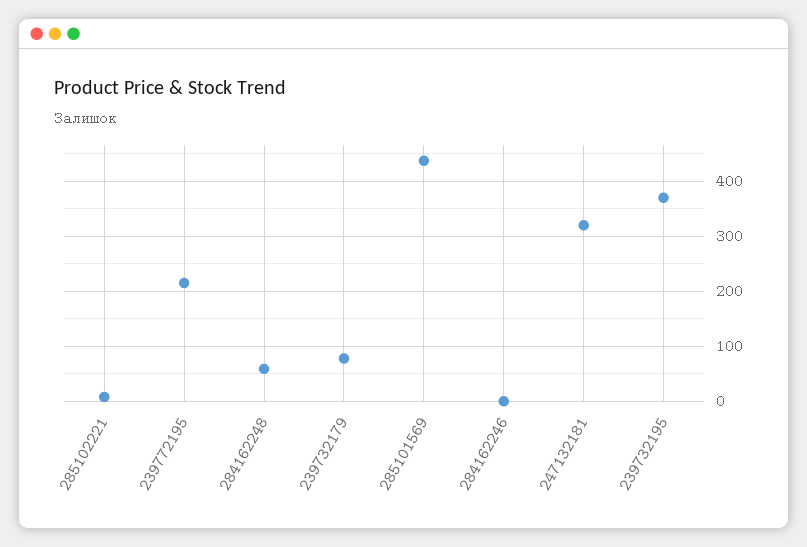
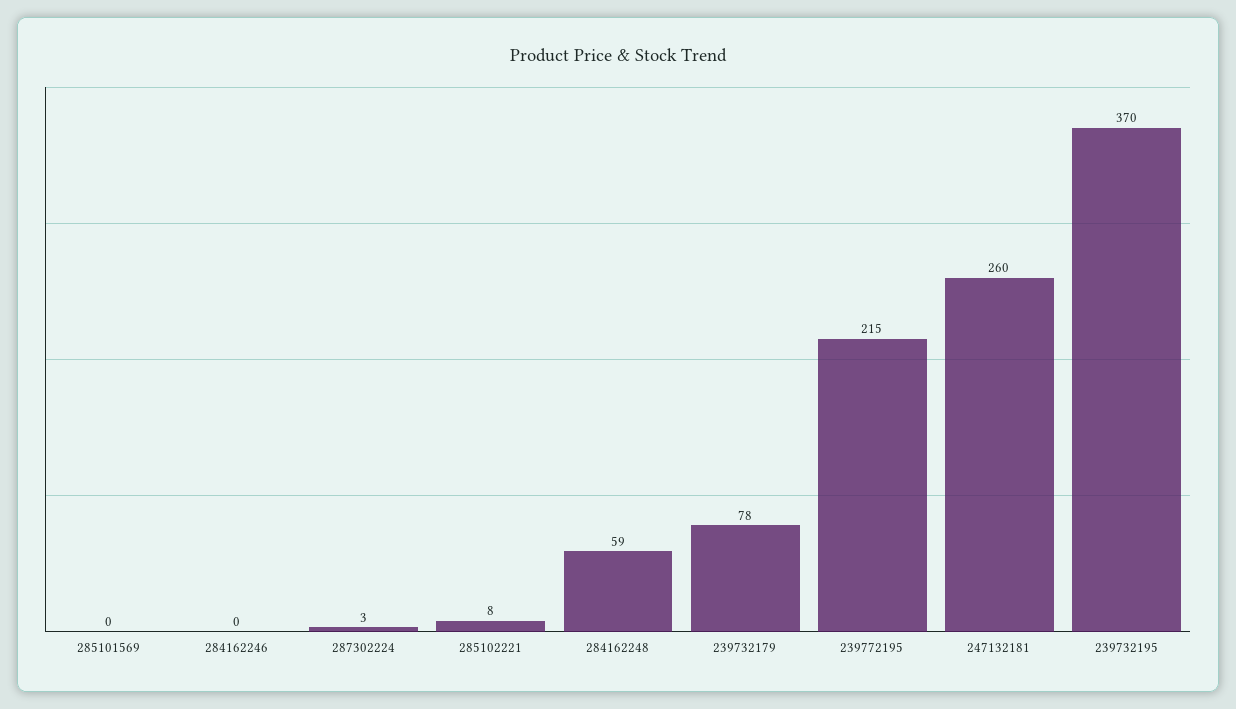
285101569: 440 -> 0
247132181: 320 -> 260
287302224: none -> 3

